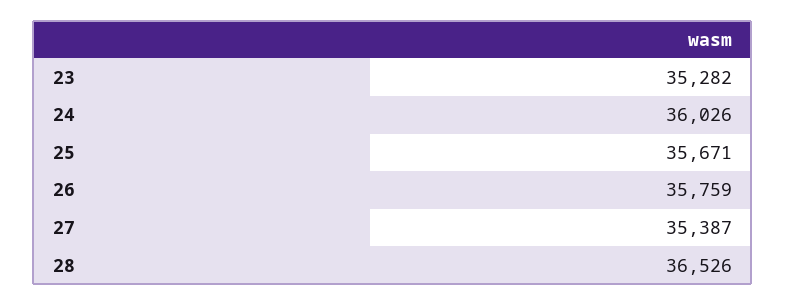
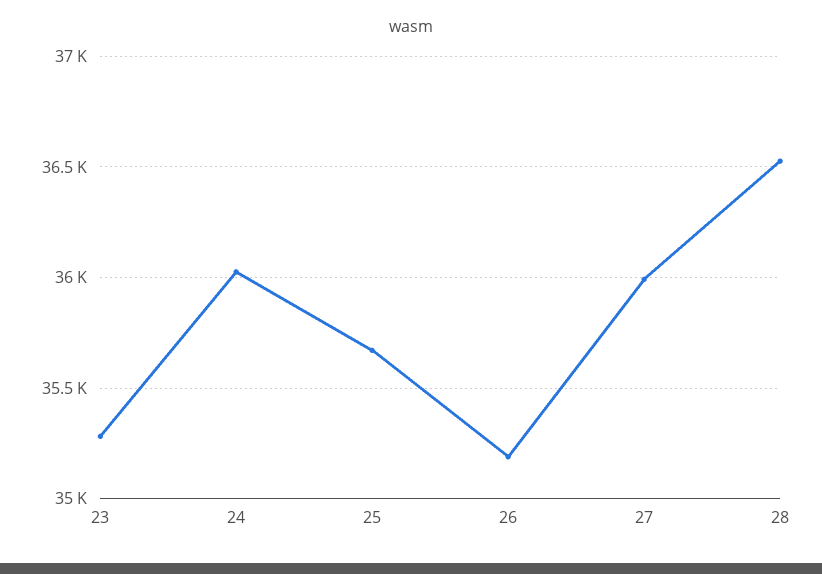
26: 35759 -> 35200
27: 35387 -> 36000

